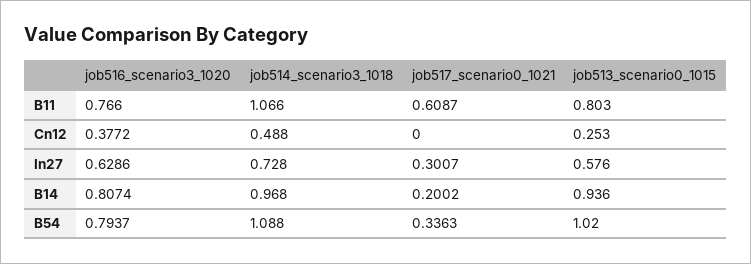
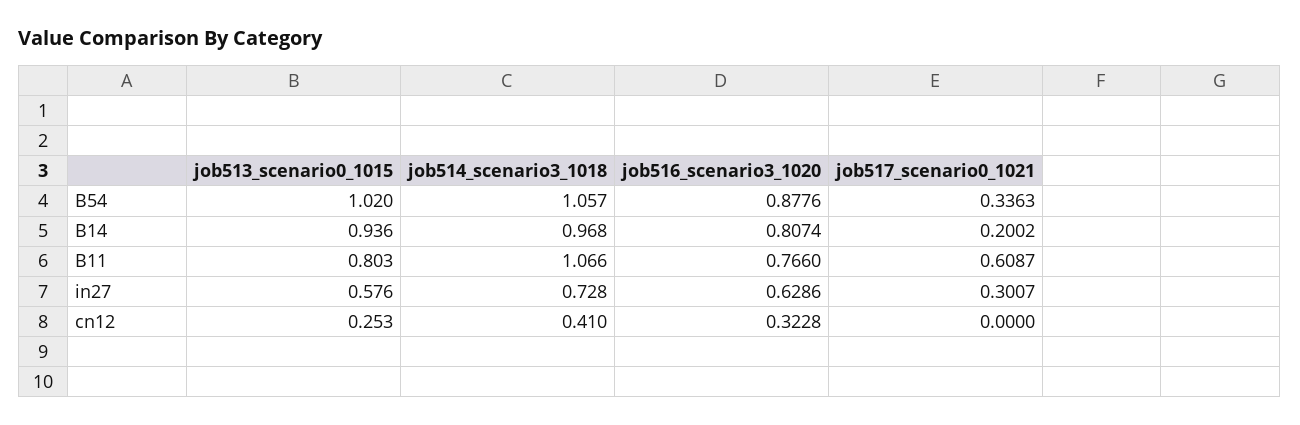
job516_scenario3_1020, Cn12: 0.3772 -> 0.3228
job514_scenario3_1018, Cn12: 0.488 -> 0.41
job516_scenario3_1020, B54: 0.7937 -> 0.8776
job514_scenario3_1018, B54: 1.088 -> 1.057

